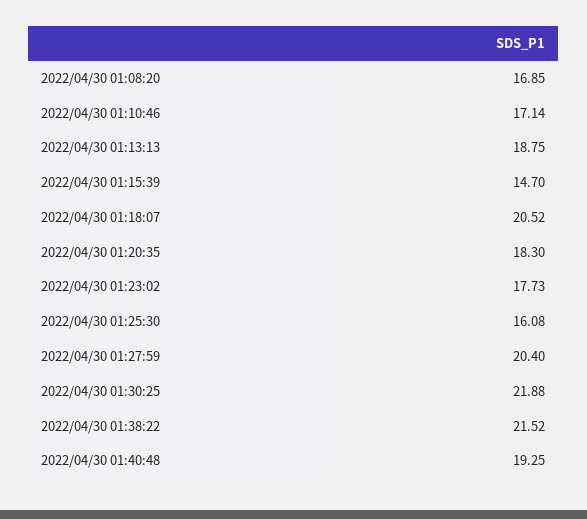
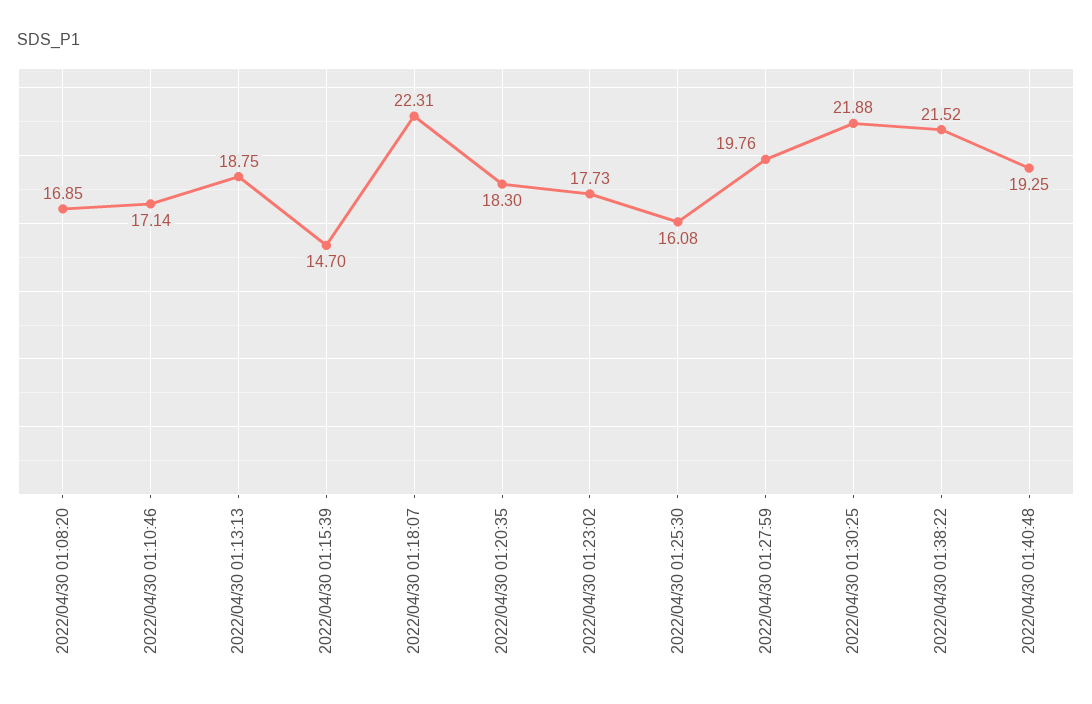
2022/04/30 01:18:07: 20.52 -> 22.31
2022/04/30 01:27:59: 20.4 -> 19.76

